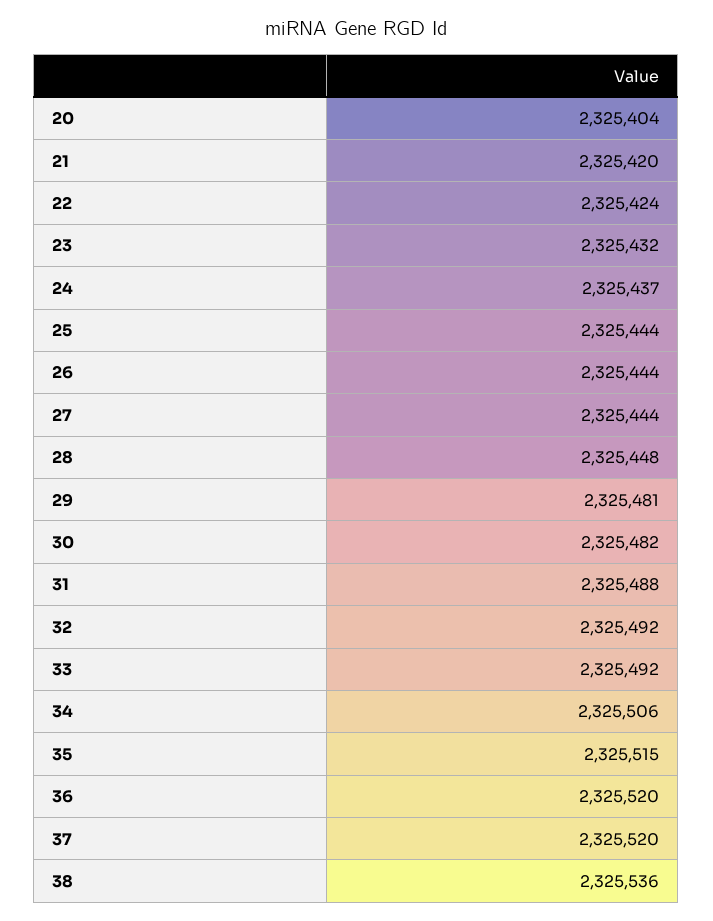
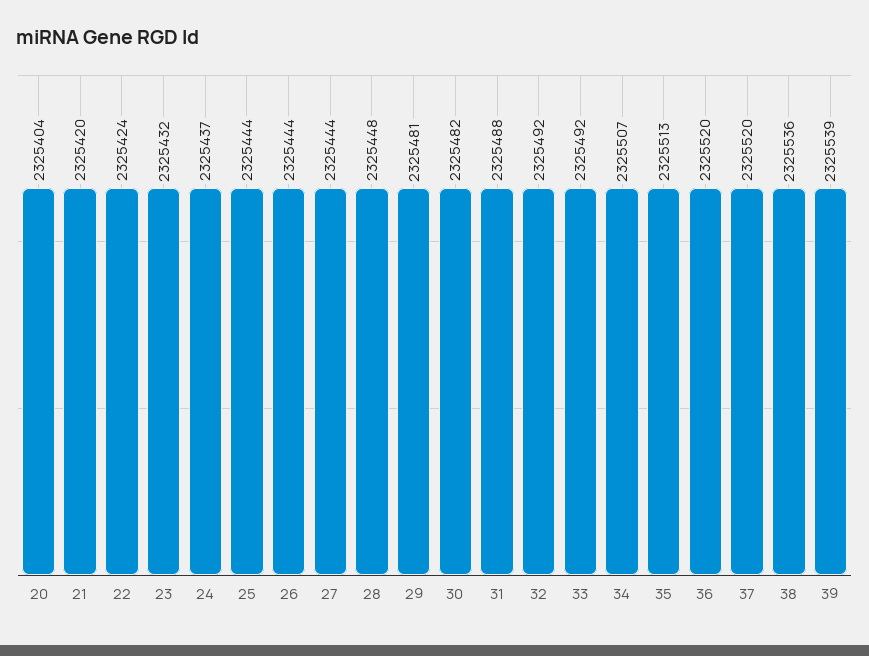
34: 2325506 -> 2325507
35: 2325515 -> 2325513
39: none -> 2325539

